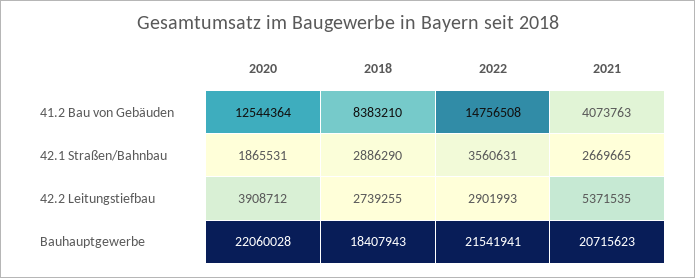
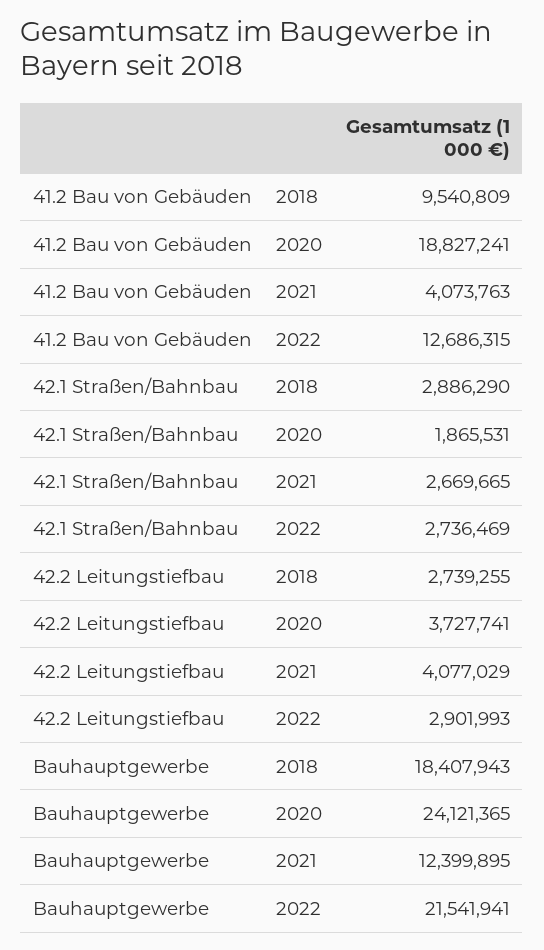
2020, 41.2 Bau von Gebäuden: 12544364 -> 18827241
2018, 41.2 Bau von Gebäuden: 8383210 -> 9540809
2022, 41.2 Bau von Gebäuden: 14756508 -> 12686315
2022, 42.1 Straßen/Bahnbau: 3560631 -> 2736469
2020, 42.2 Leitungstiefbau: 3908712 -> 3727741
2021, 42.2 Leitungstiefbau: 5371535 -> 4077029
2020, Bauhauptgewerbe: 22060028 -> 24121365
2021, Bauhauptgewerbe: 20715623 -> 12399895

